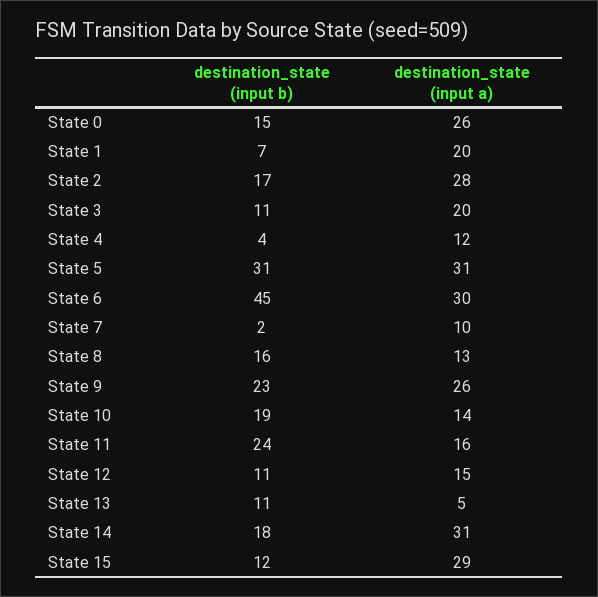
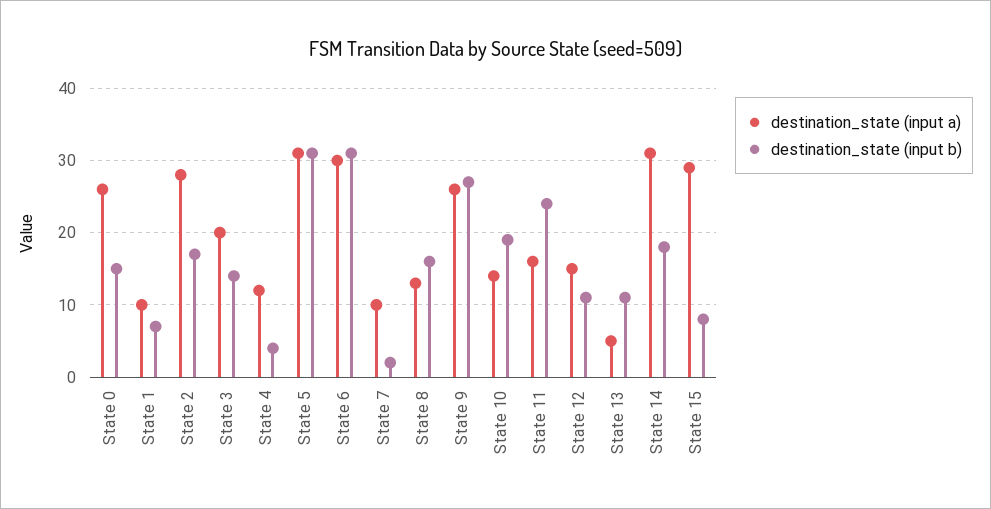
destination_state (input a), State 1: 20 -> 10
destination_state (input b), State 3: 11 -> 14
destination_state (input b), State 6: 45 -> 31
destination_state (input b), State 9: 23 -> 27
destination_state (input b), State 15: 12 -> 8

